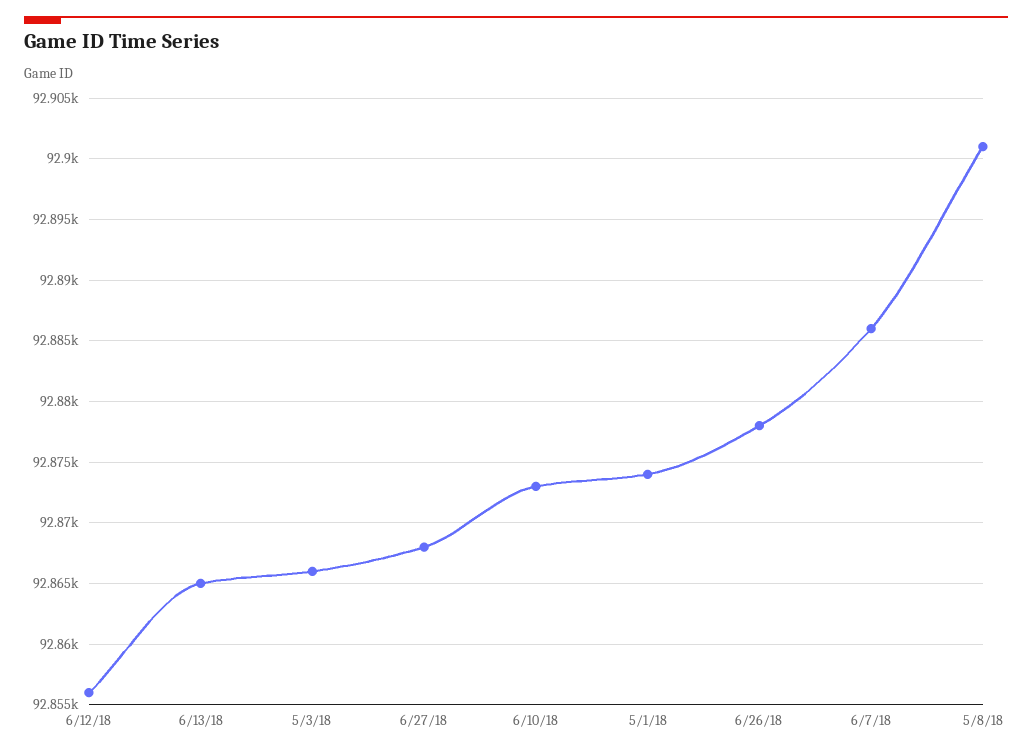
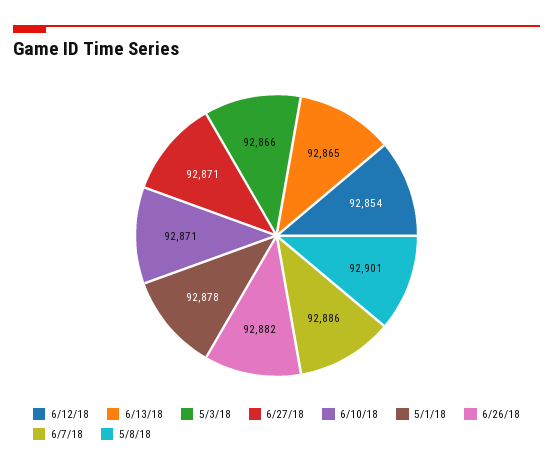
6/12/18: 92856 -> 92854
6/27/18: 92868 -> 92871
6/10/18: 92873 -> 92871
5/1/18: 92874 -> 92878
6/26/18: 92878 -> 92882

